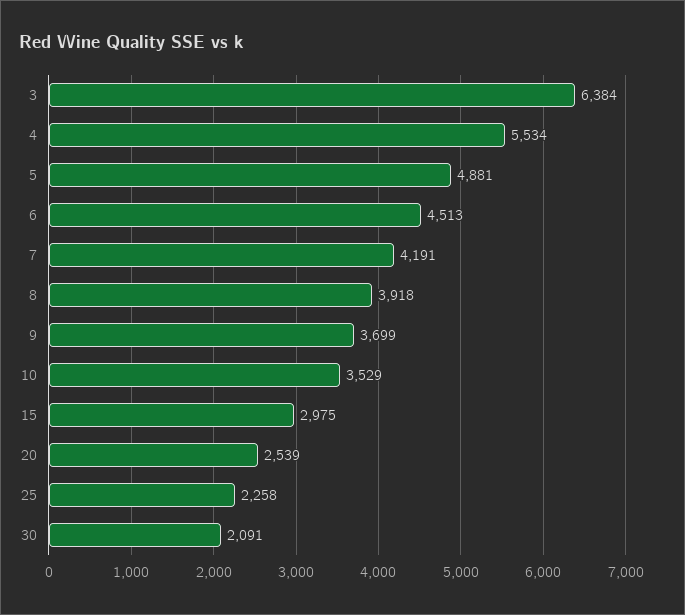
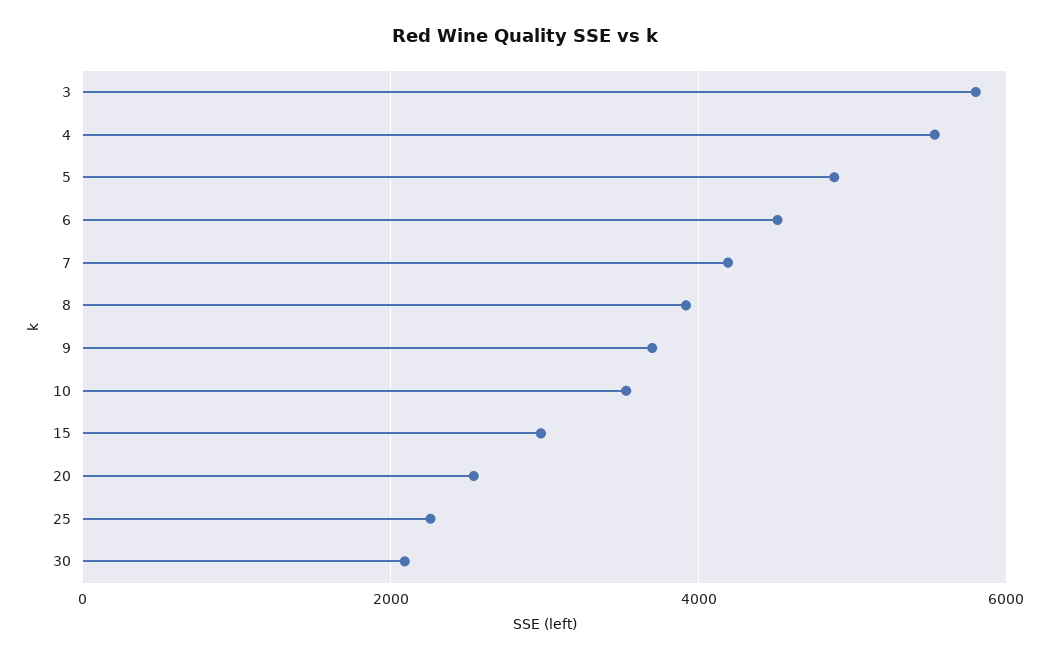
3: 6384 -> 5800

